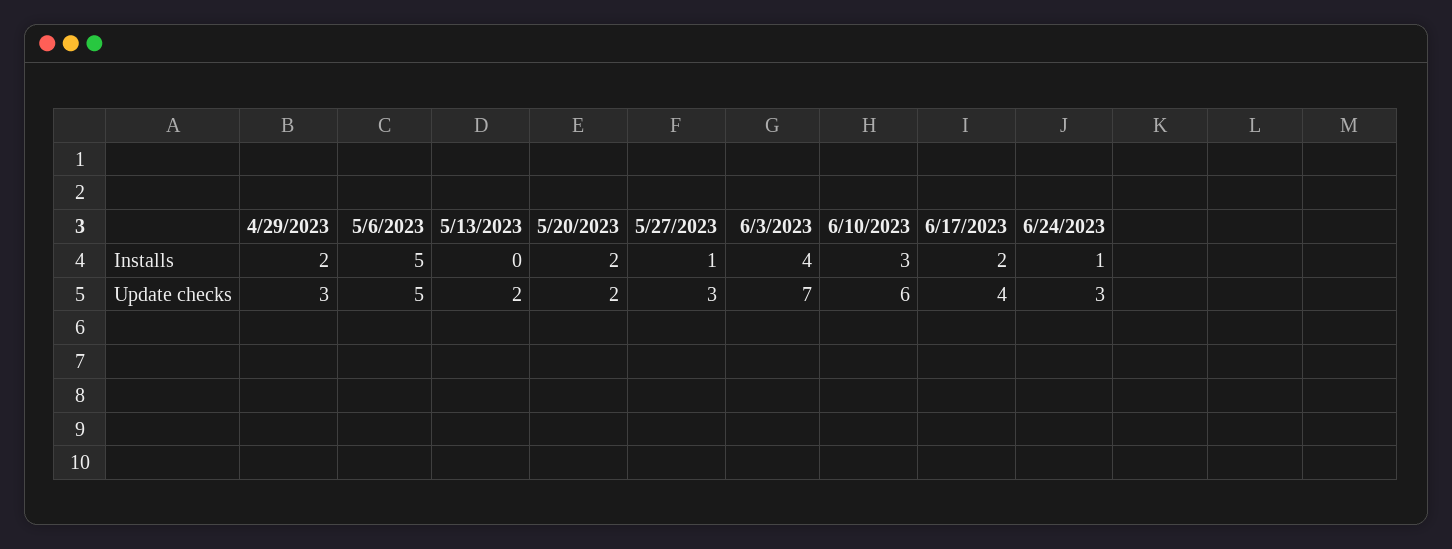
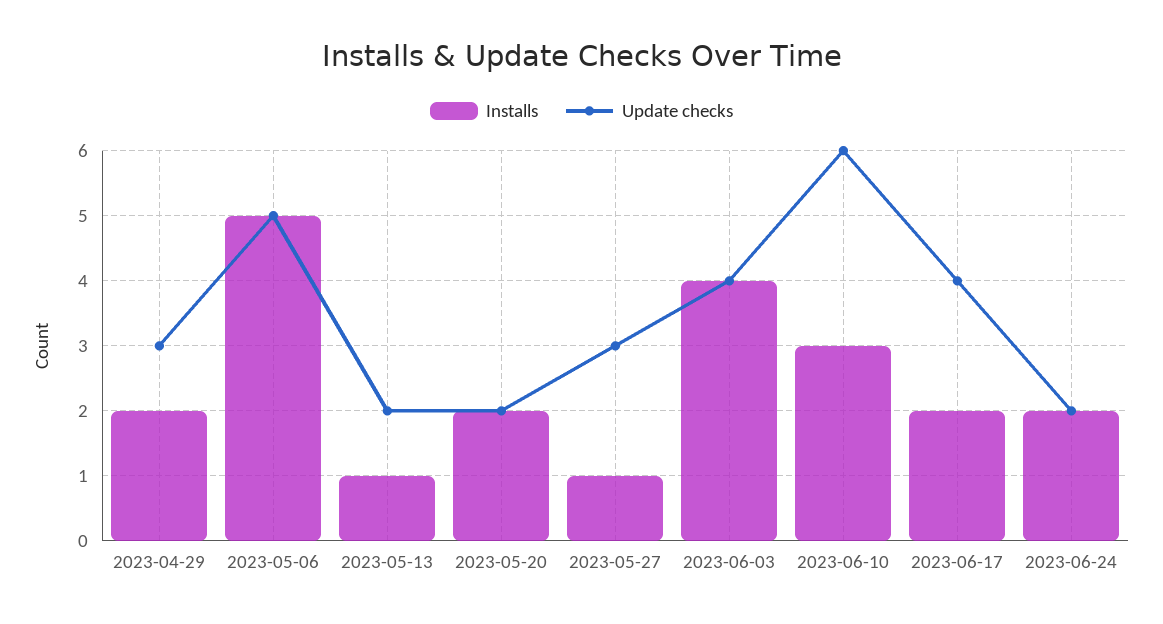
Installs, 5/13/2023: 0 -> 1
Installs, 6/24/2023: 1 -> 2
Update checks, 6/3/2023: 7 -> 4
Update checks, 6/24/2023: 3 -> 2

